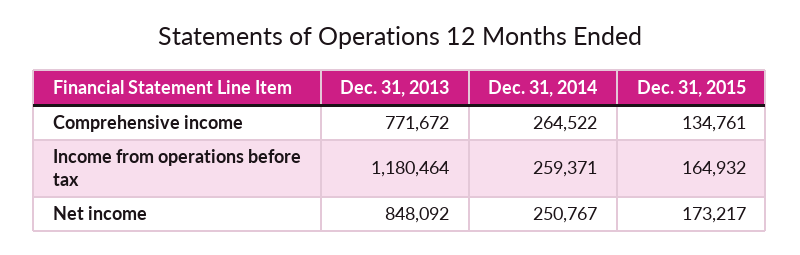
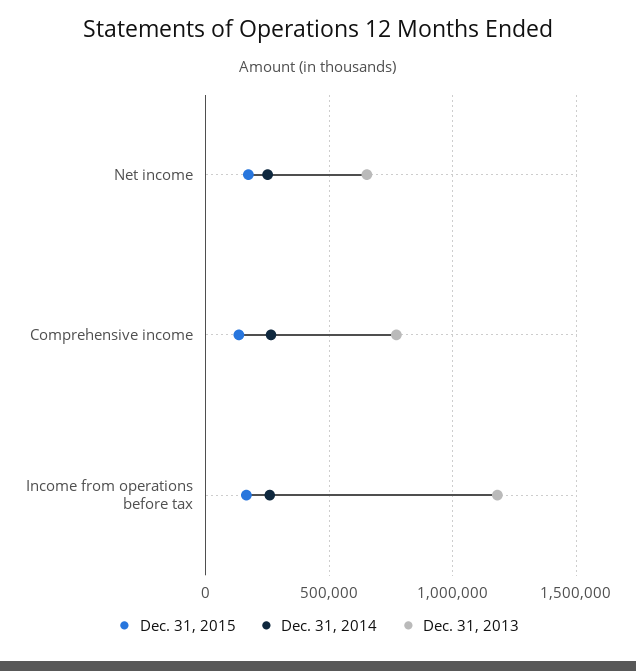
Dec. 31, 2013, Net income: 848092 -> 650000

